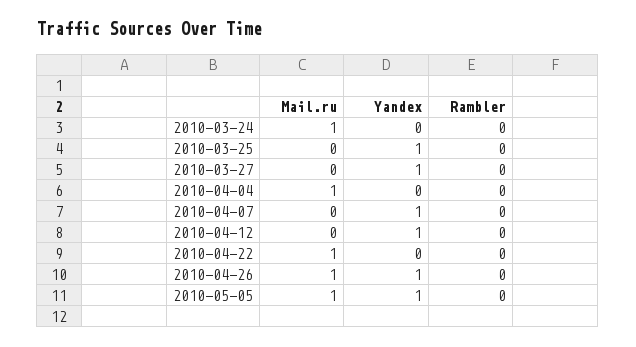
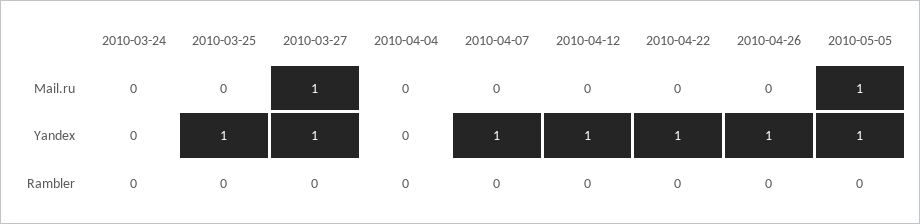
Mail.ru, 2010-03-24: 1 -> 0
Mail.ru, 2010-03-27: 0 -> 1
Mail.ru, 2010-04-04: 1 -> 0
Mail.ru, 2010-04-22: 1 -> 0
Yandex, 2010-04-22: 0 -> 1
Mail.ru, 2010-04-26: 1 -> 0

